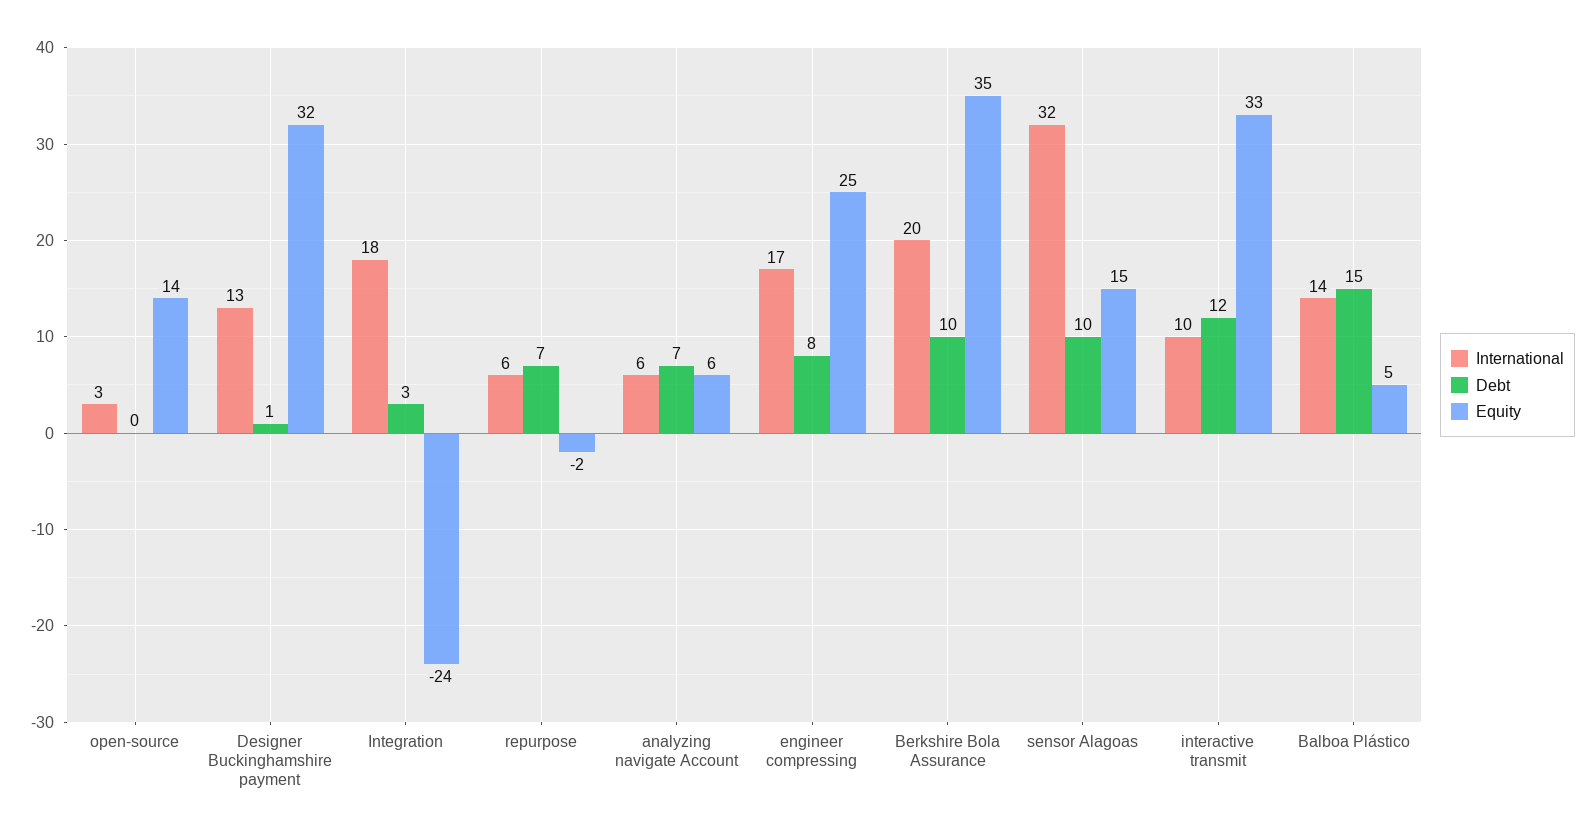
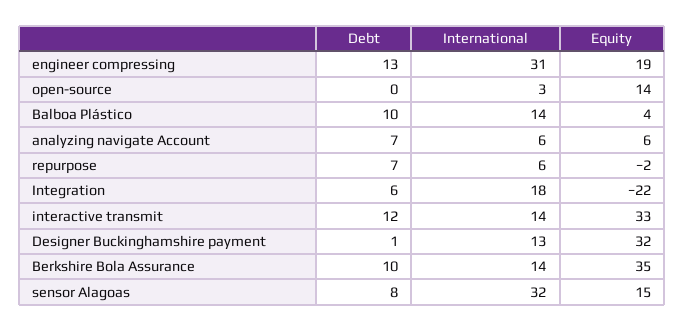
Debt, Integration: 3 -> 6
Equity, Integration: -24 -> -22
International, engineer compressing: 17 -> 31
Debt, engineer compressing: 8 -> 13
Equity, engineer compressing: 25 -> 19
International, Berkshire Bola Assurance: 20 -> 14
Debt, sensor Alagoas: 10 -> 8
International, interactive transmit: 10 -> 14
Debt, Balboa Plástico: 15 -> 10
Equity, Balboa Plástico: 5 -> 4

